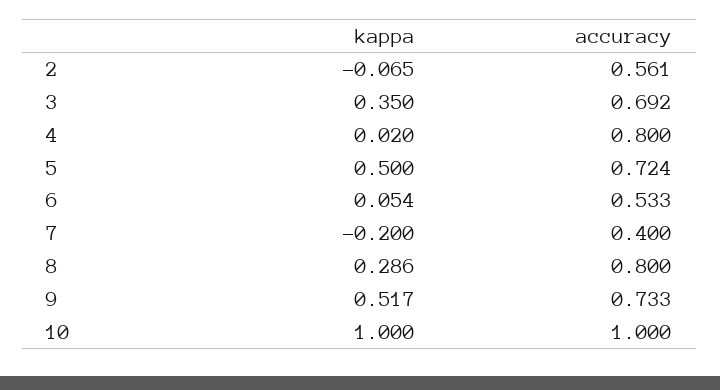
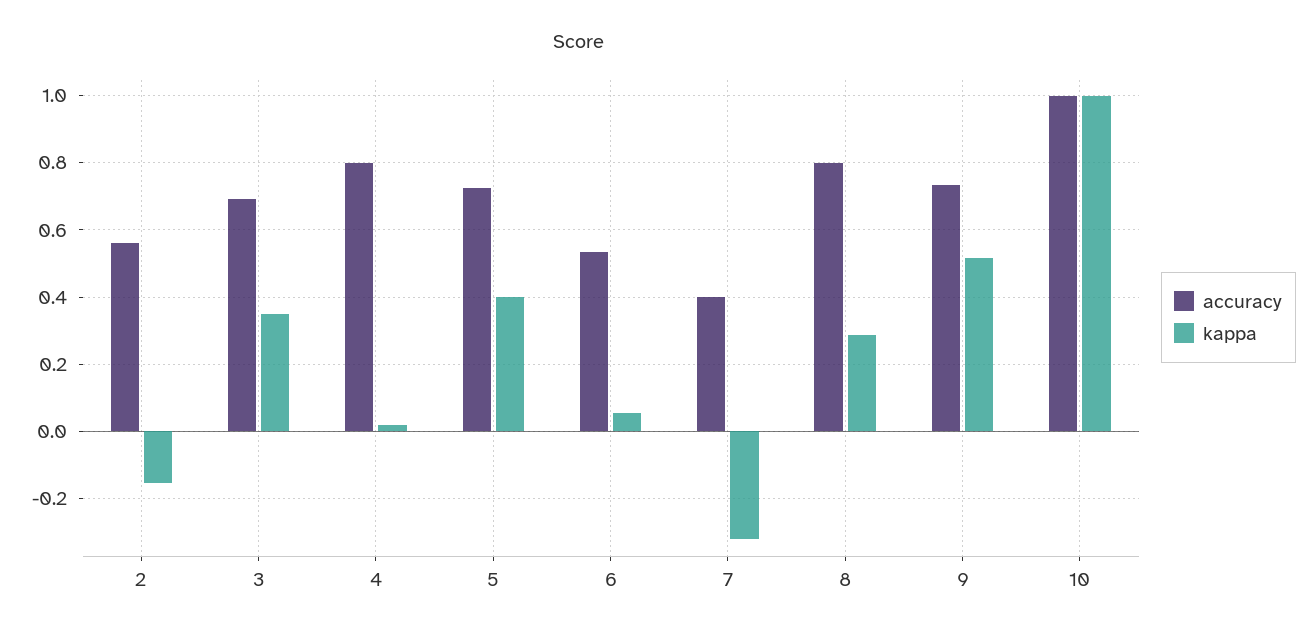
kappa, 2: -0.065 -> -0.16
kappa, 5: 0.5 -> 0.4
kappa, 7: -0.2 -> -0.32

